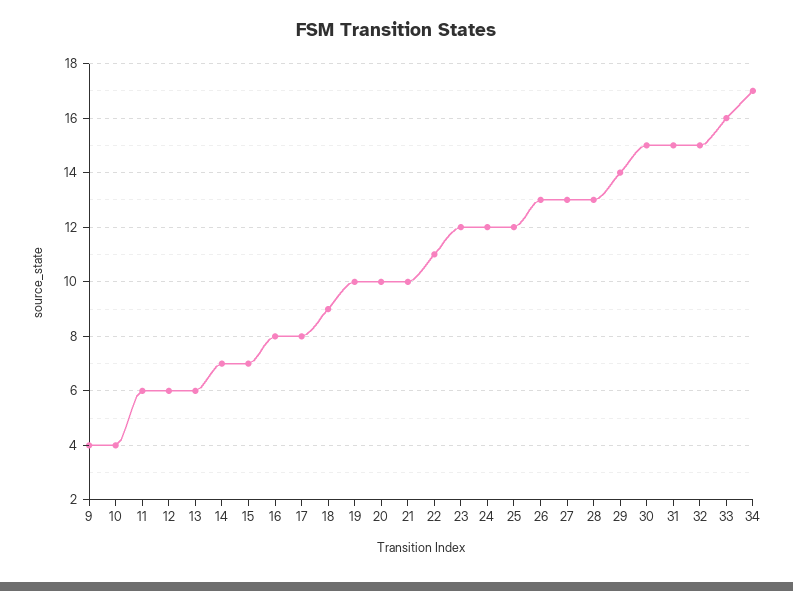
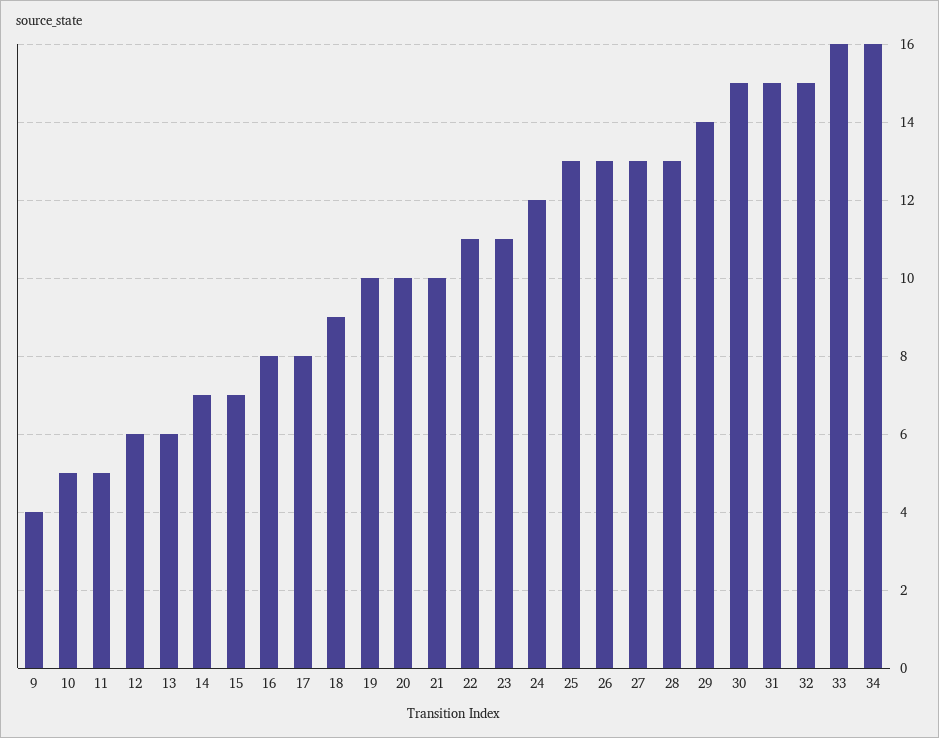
10: 4 -> 5
11: 6 -> 5
23: 12 -> 11
25: 12 -> 13
34: 17 -> 16

